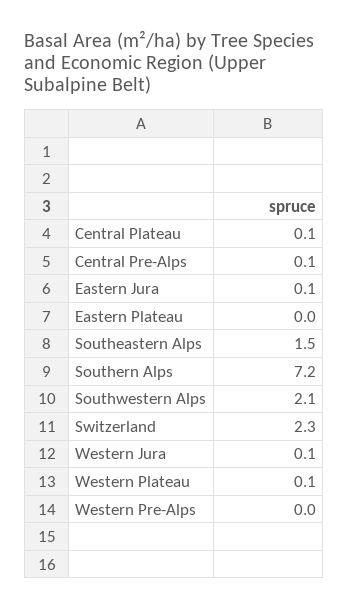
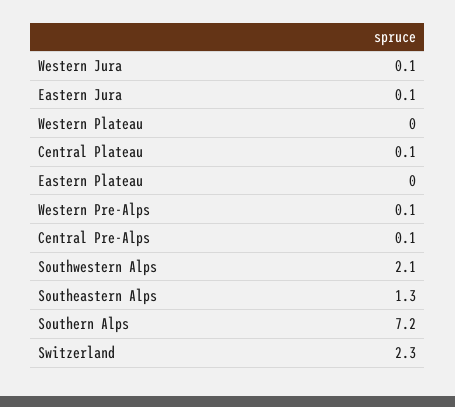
Southeastern Alps: 1.5 -> 1.3
Western Plateau: 0.1 -> 0
Western Pre-Alps: 0 -> 0.1

